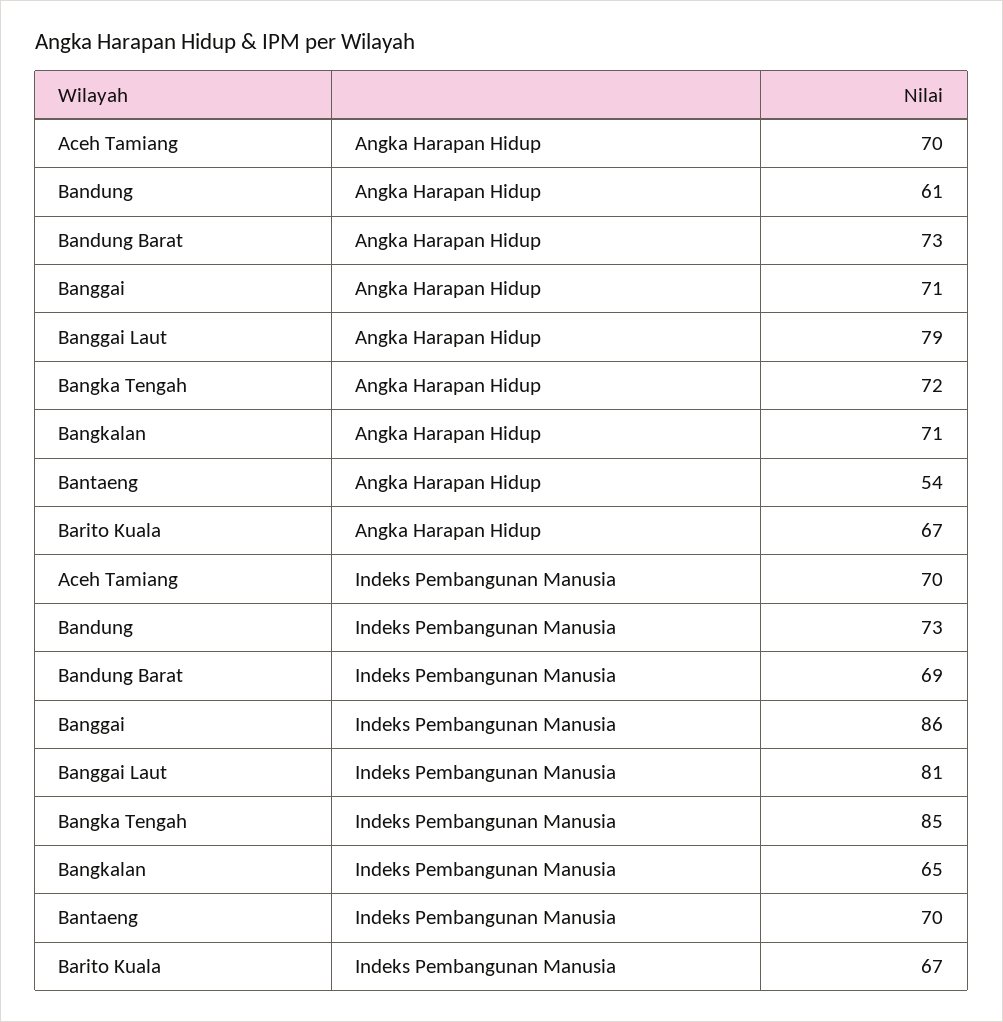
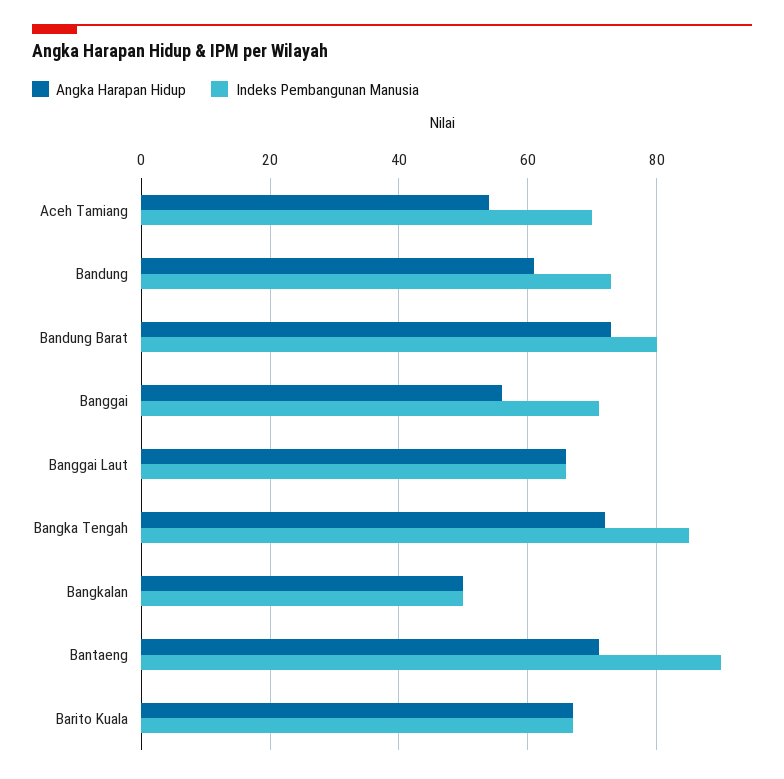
Angka Harapan Hidup, Aceh Tamiang: 70 -> 55
Angka Harapan Hidup, Banggai: 71 -> 55
Angka Harapan Hidup, Banggai Laut: 79 -> 65
Angka Harapan Hidup, Bangkalan: 71 -> 50
Angka Harapan Hidup, Bantaeng: 54 -> 70
Indeks Pembangunan Manusia, Bandung Barat: 69 -> 80
Indeks Pembangunan Manusia, Banggai: 86 -> 70
Indeks Pembangunan Manusia, Banggai Laut: 81 -> 65
Indeks Pembangunan Manusia, Bangkalan: 65 -> 50
Indeks Pembangunan Manusia, Bantaeng: 70 -> 90

